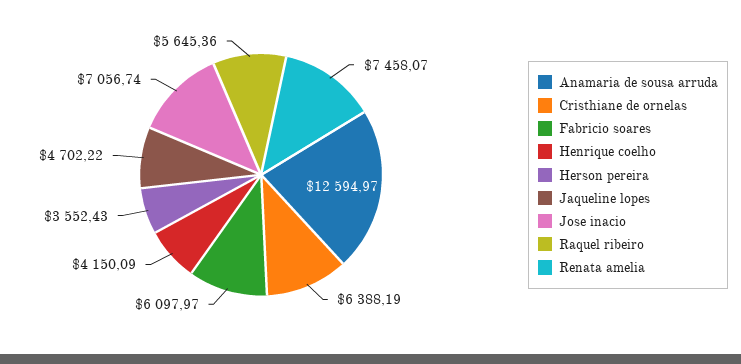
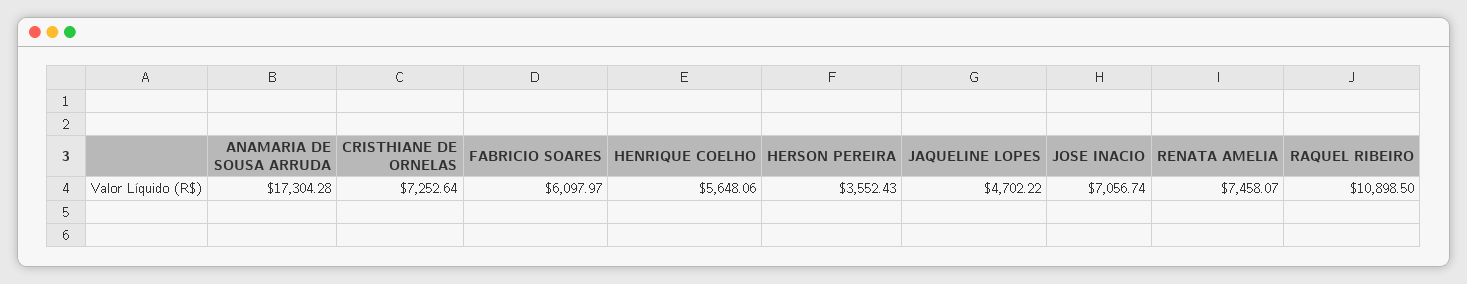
Anamaria de sousa arruda: 12594.97 -> 17304.28
Cristhiane de ornelas: 6388.19 -> 7252.64
Henrique coelho: 4150.09 -> 5648.06
Raquel ribeiro: 5645.36 -> 10898.5

